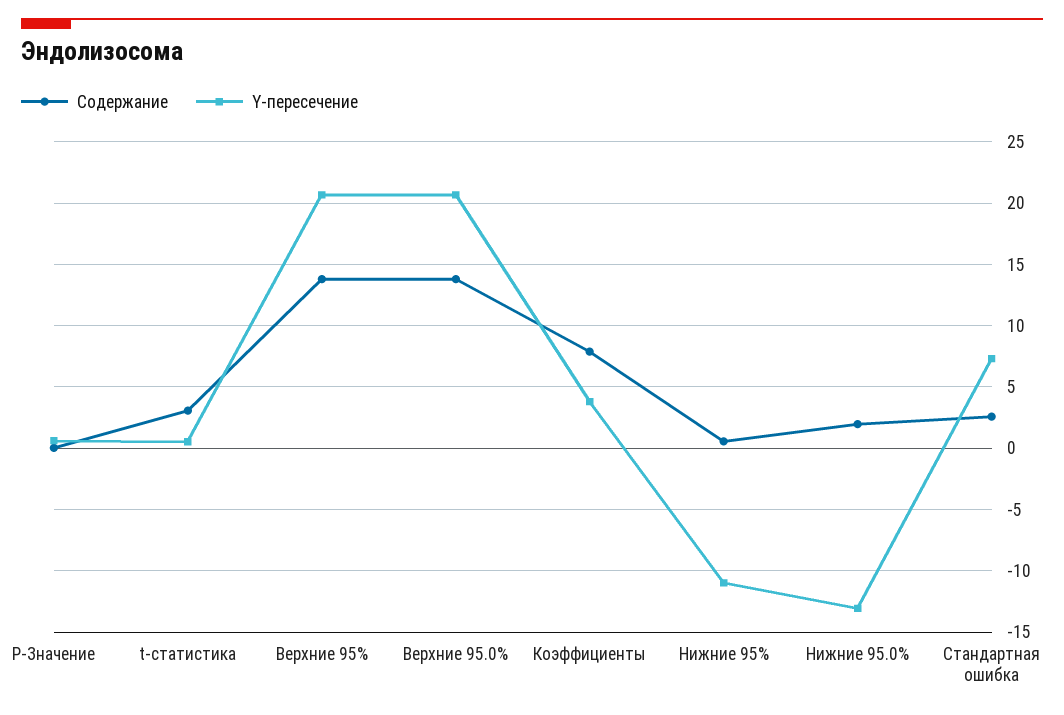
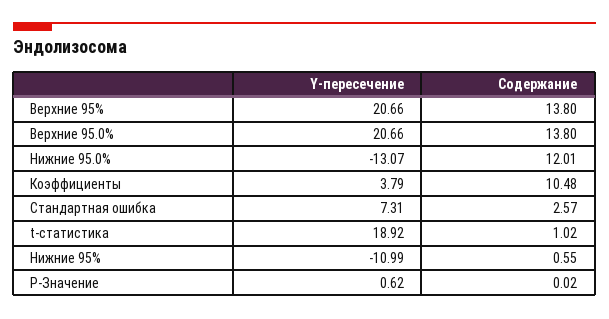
Содержание, t-статистика: 3 -> 1.02
Y-пересечение, t-статистика: 0.5 -> 18.92
Содержание, Коэффициенты: 8 -> 10.48
Содержание, Нижние 95.0%: 2 -> 12.01

